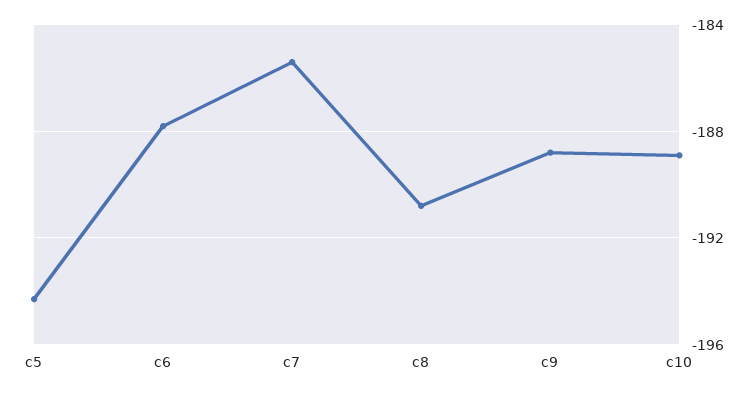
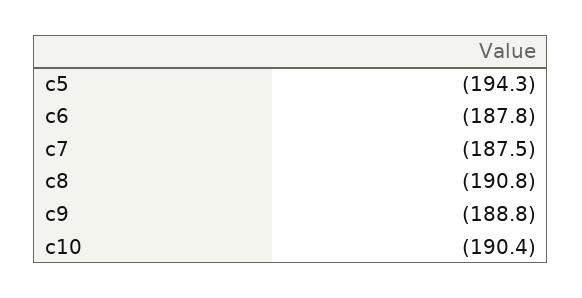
c7: -185.5 -> -187.5
c10: -189 -> -190.4

